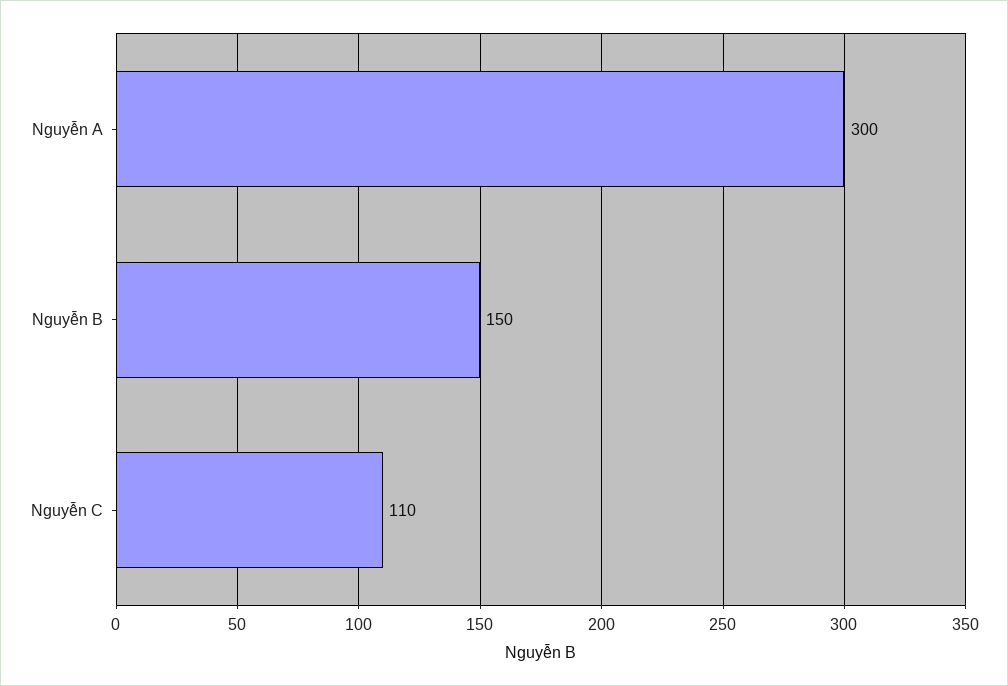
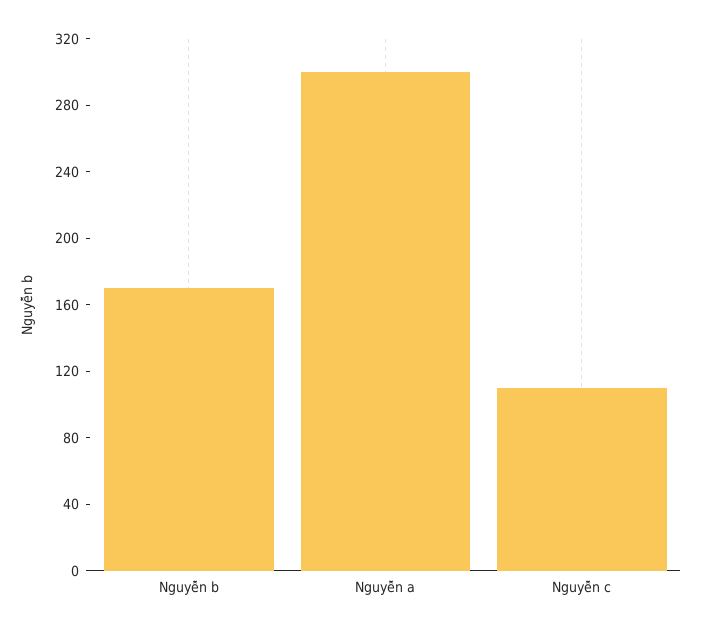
Nguyễn B: 150 -> 170

